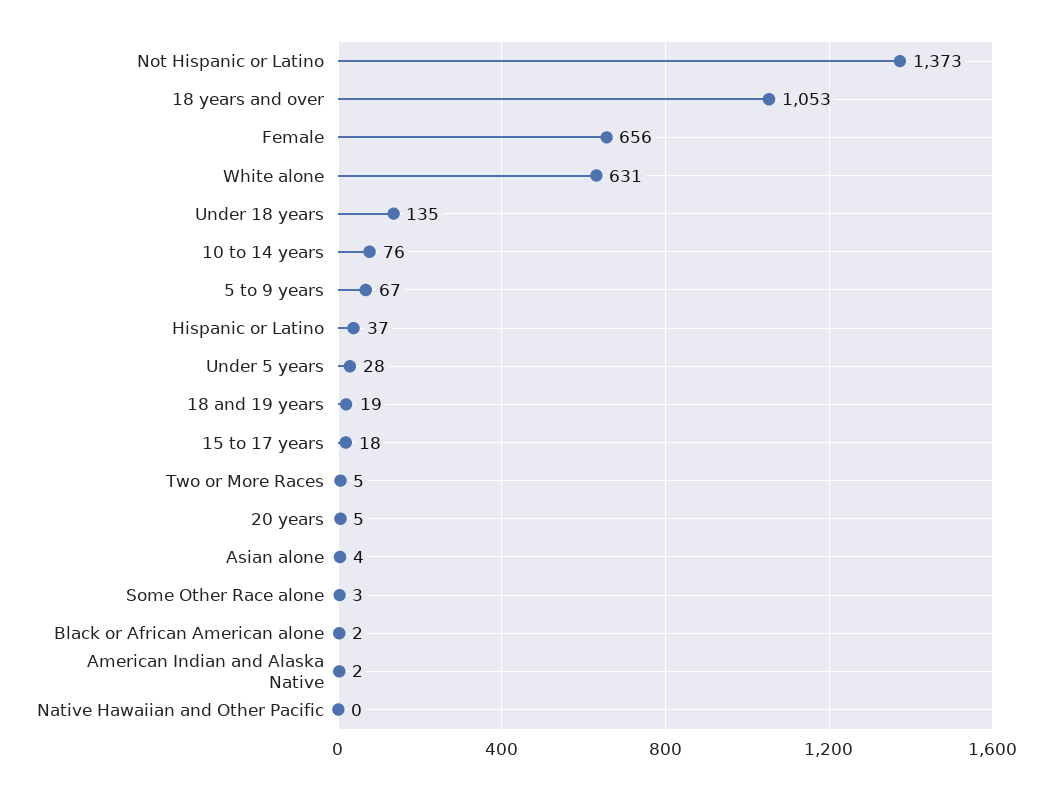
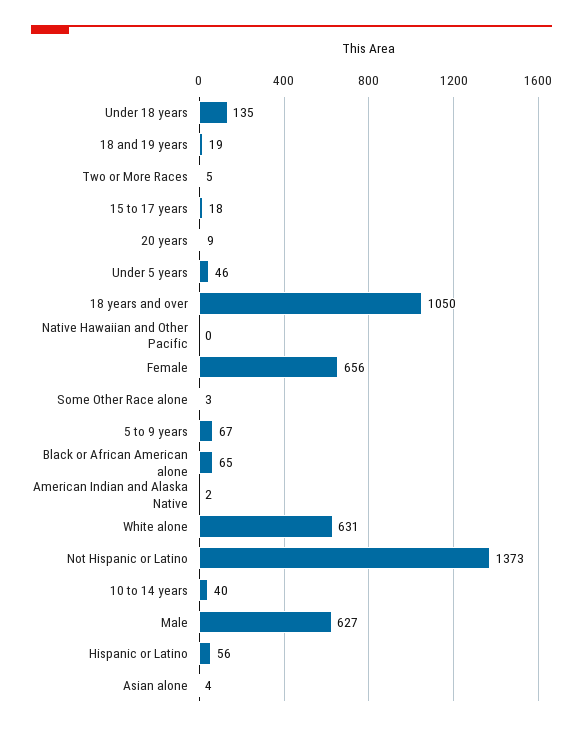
18 years and over: 1053 -> 1050
10 to 14 years: 76 -> 40
Hispanic or Latino: 37 -> 56
Under 5 years: 28 -> 46
20 years: 5 -> 9
Black or African American alone: 2 -> 65
Male: none -> 627

